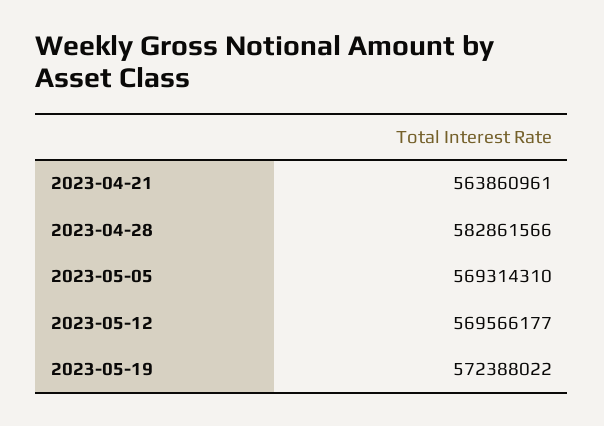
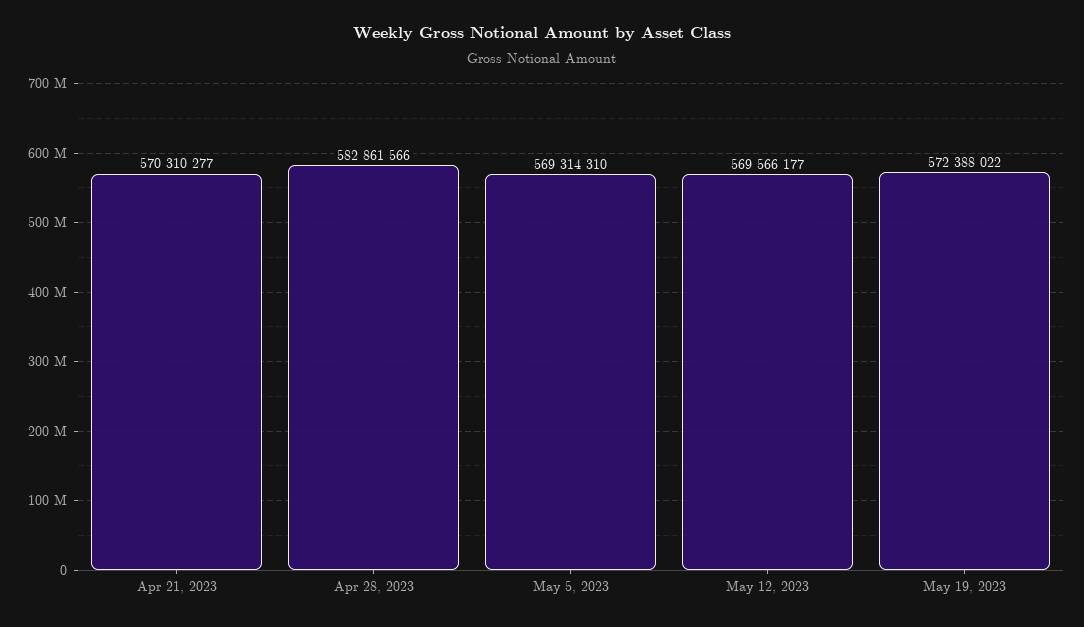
2023-04-21: 563860961 -> 570310277

